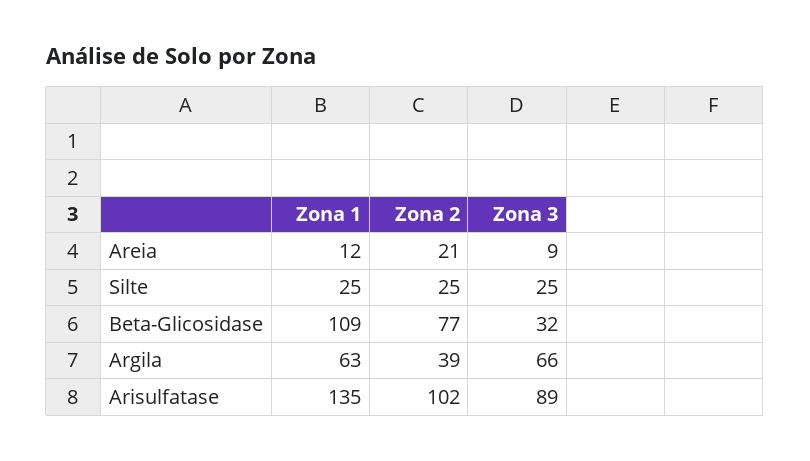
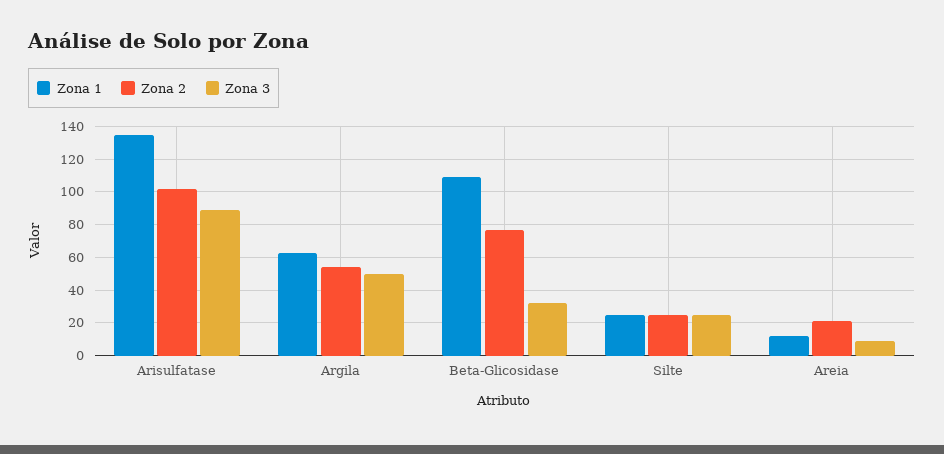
Zona 2, Argila: 39 -> 55
Zona 3, Argila: 66 -> 50

